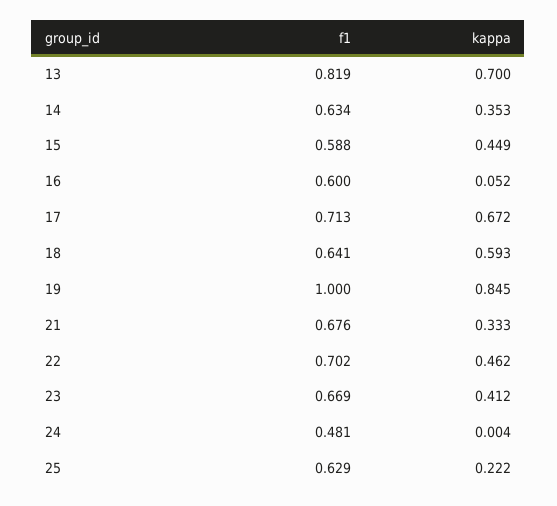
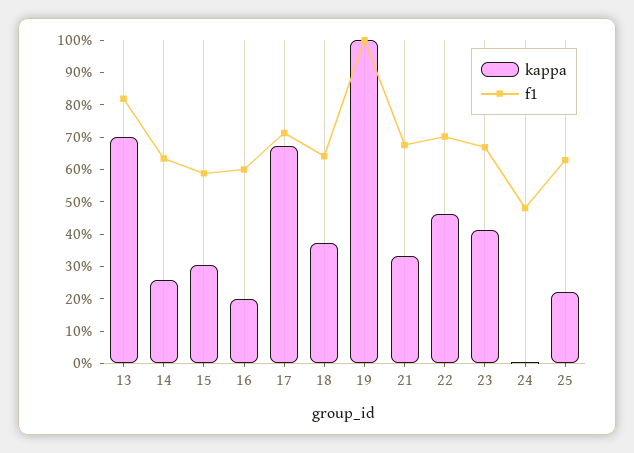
kappa, 14: 0.353 -> 0.25
kappa, 15: 0.449 -> 0.3
kappa, 16: 0.052 -> 0.2
kappa, 18: 0.593 -> 0.375
kappa, 19: 0.845 -> 1

